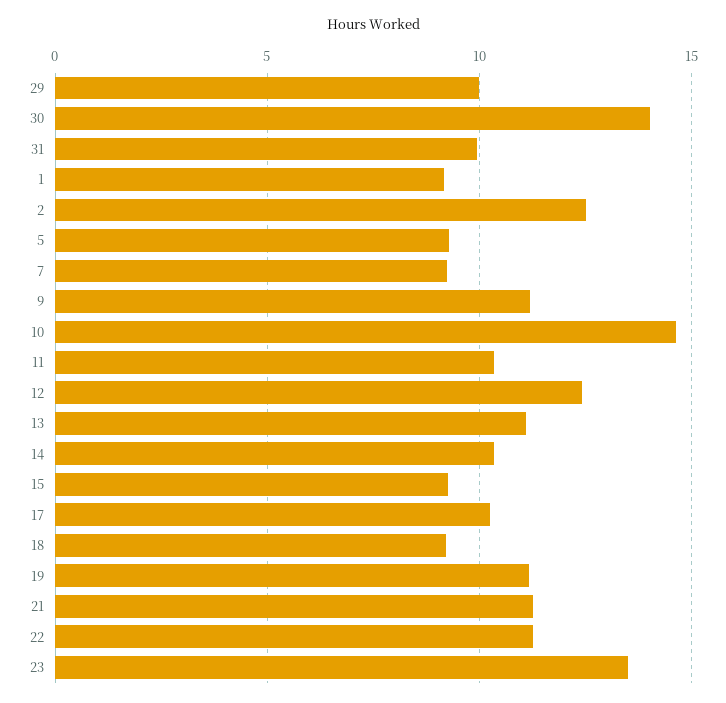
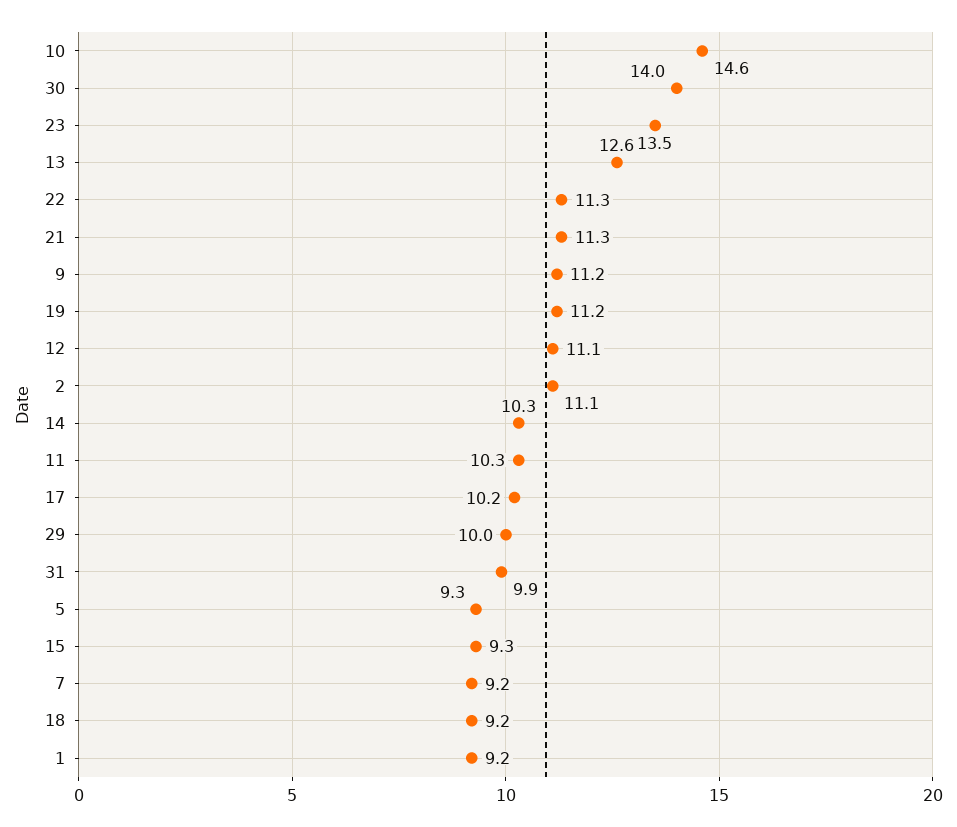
2: 12.5 -> 11.1
12: 12.5 -> 11.1
13: 11 -> 12.6

